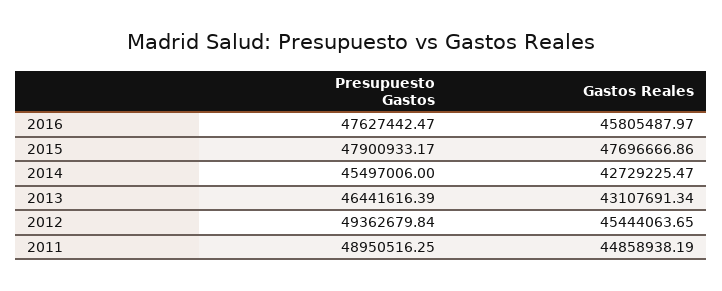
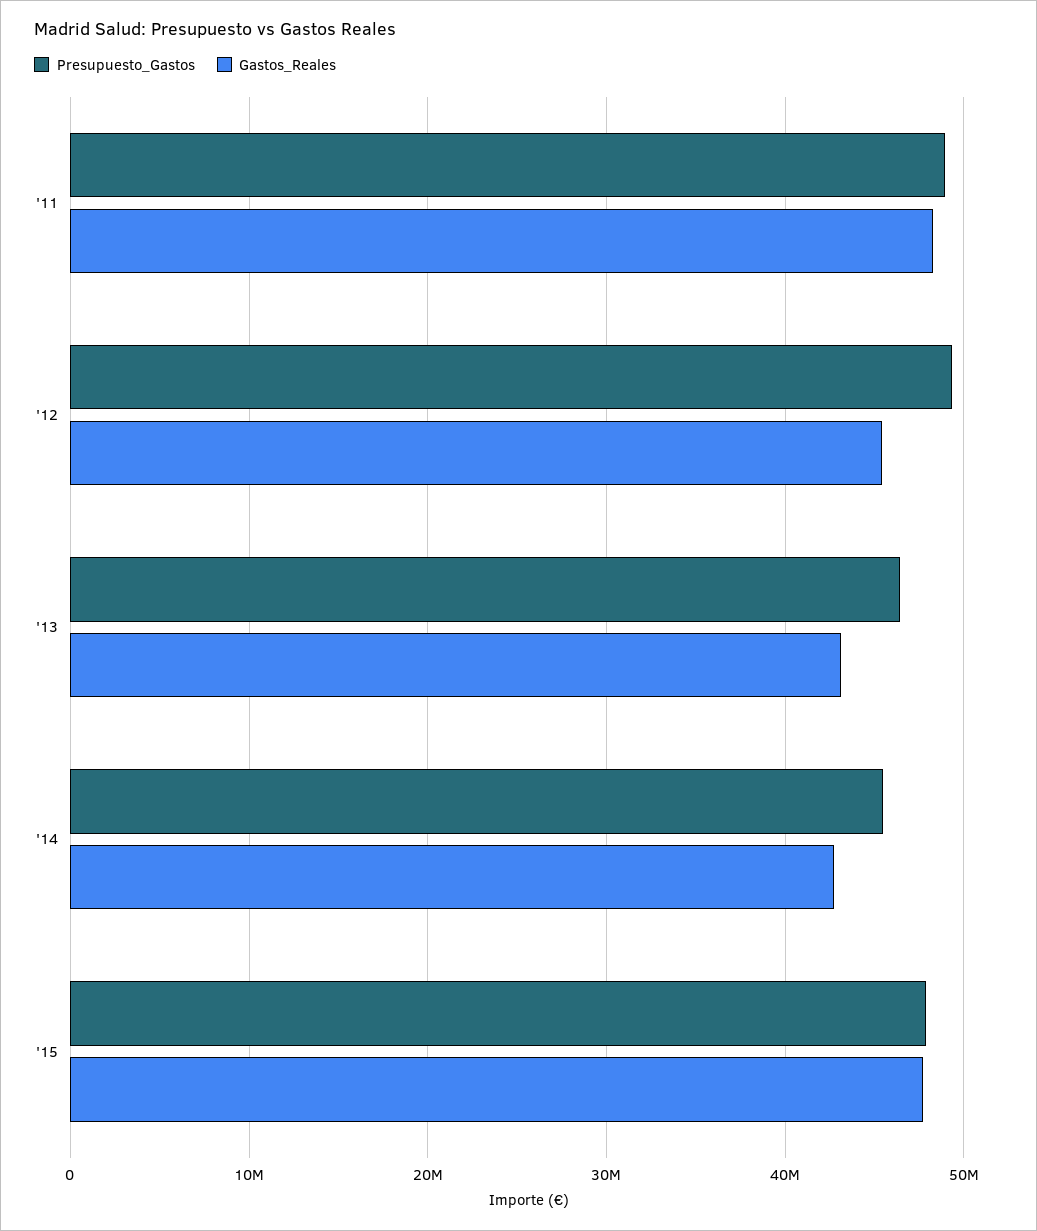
Presupuesto Gastos, 2016: 47627442.47 -> none
Gastos Reales, 2016: 45805487.97 -> none
Gastos Reales, 2011: 44858938.19 -> 48000000

